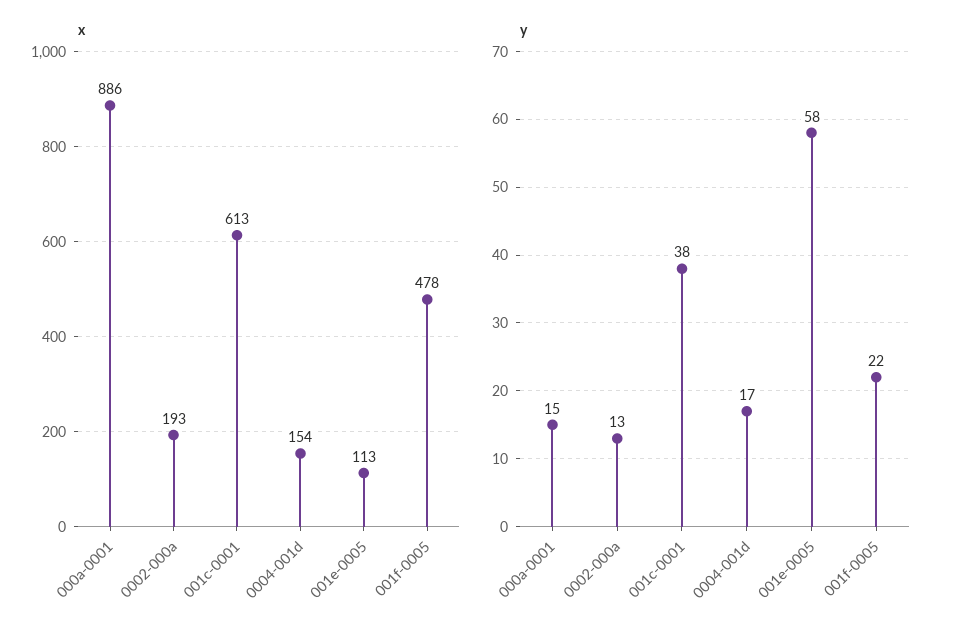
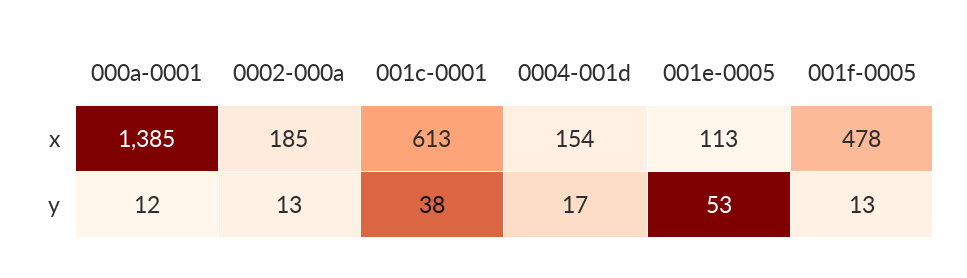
x, 000a-0001: 886 -> 1385
x, 0002-000a: 193 -> 185
y, 000a-0001: 15 -> 12
y, 001e-0005: 58 -> 53
y, 001f-0005: 22 -> 13

